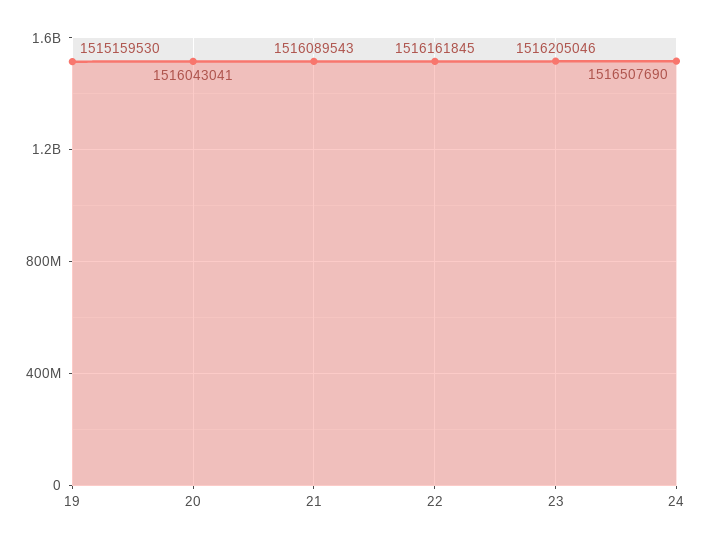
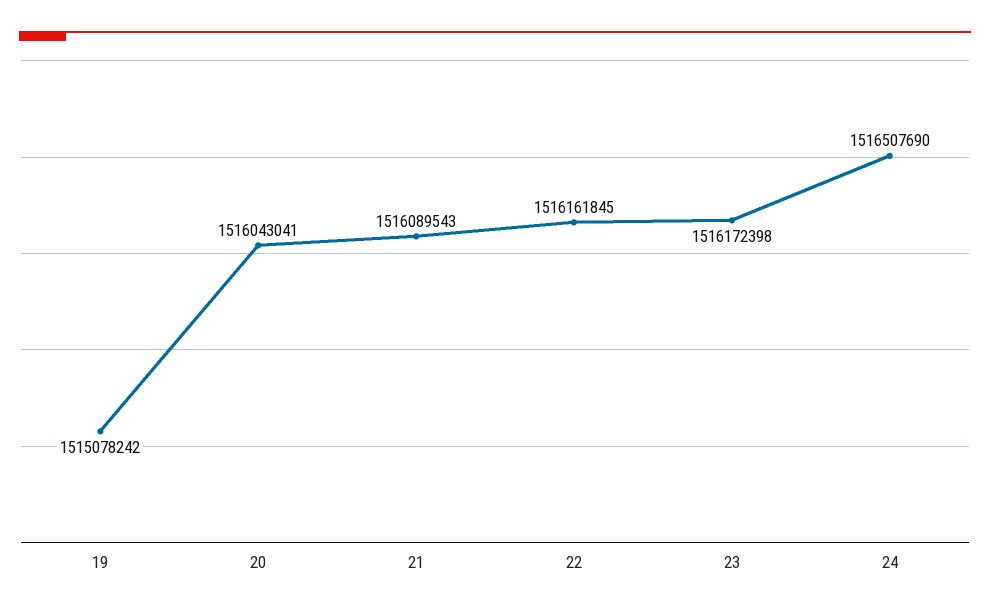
19: 1515159530 -> 1515078242
23: 1516205046 -> 1516172398

